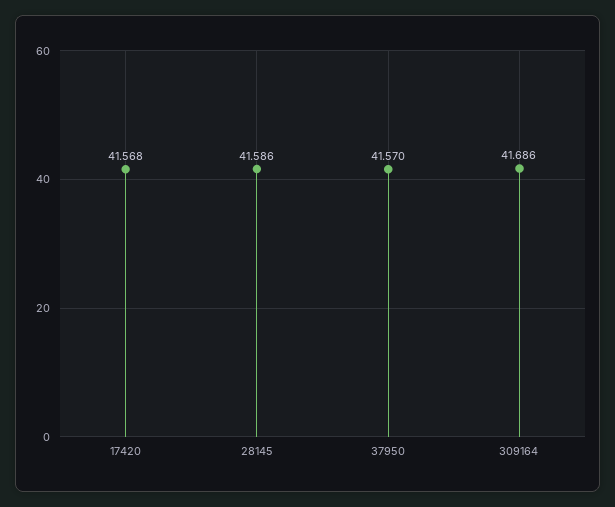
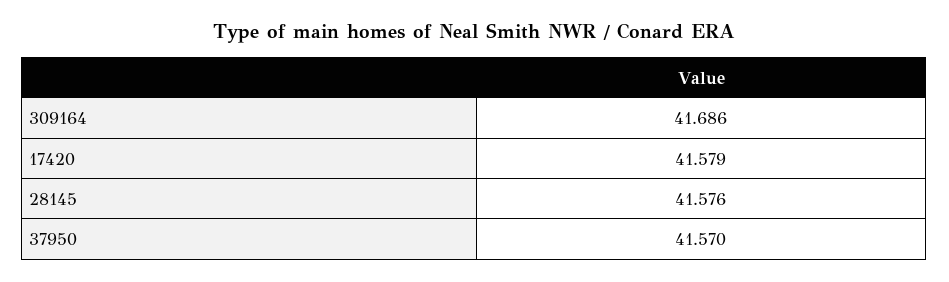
17420: 41.568 -> 41.579
28145: 41.586 -> 41.576

